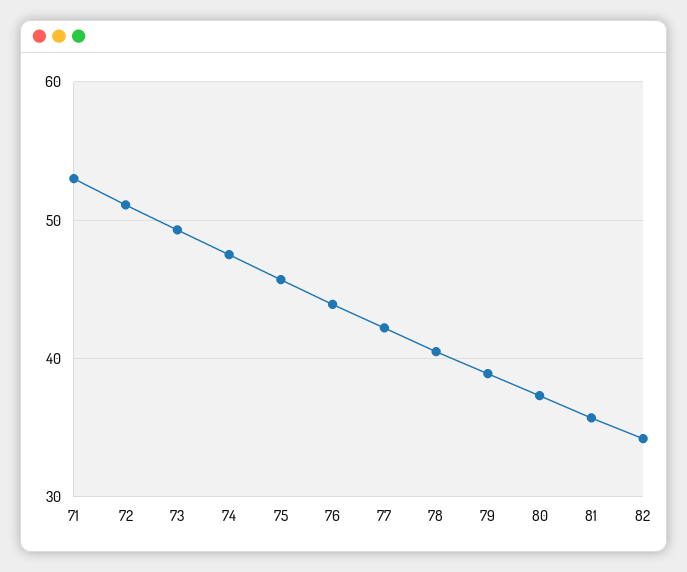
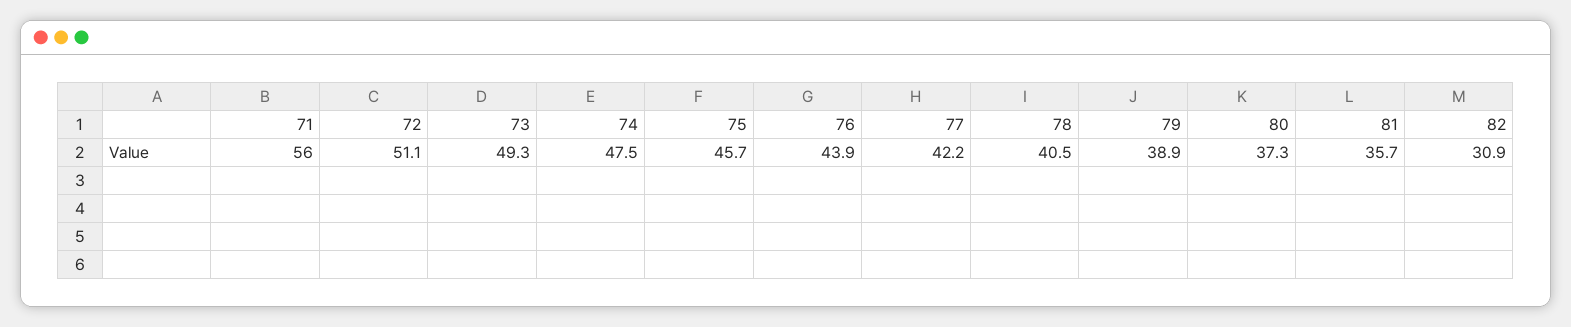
71: 53 -> 56
82: 34 -> 30.9

